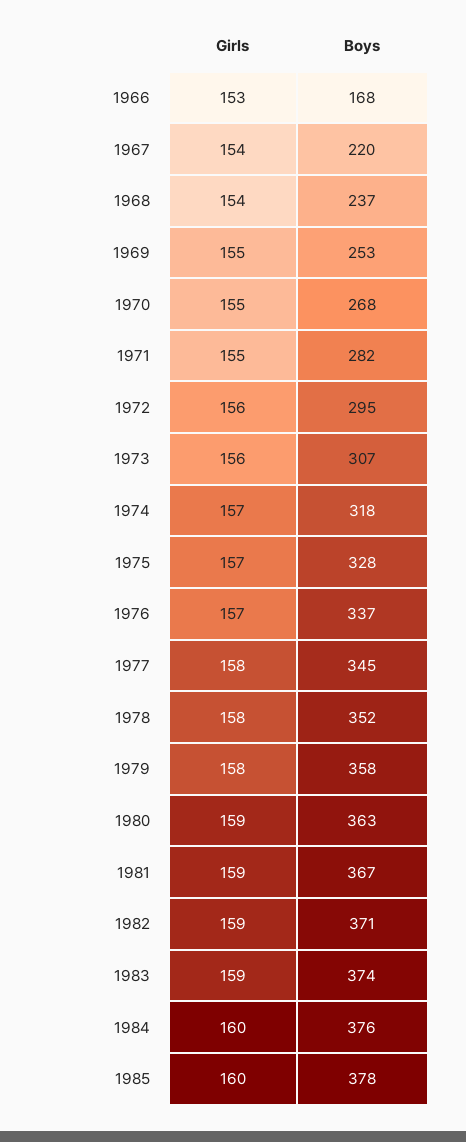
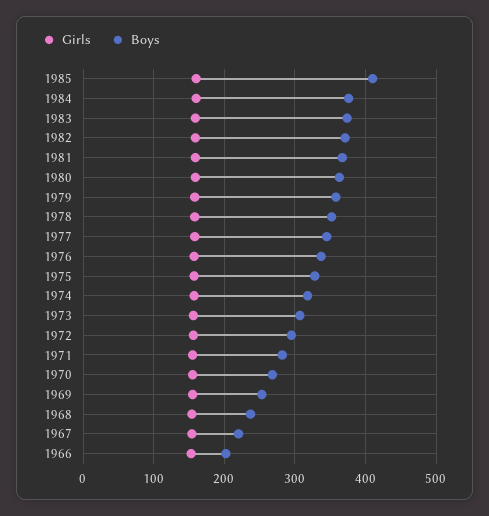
Boys, 1966: 168 -> 200
Boys, 1985: 378 -> 410

